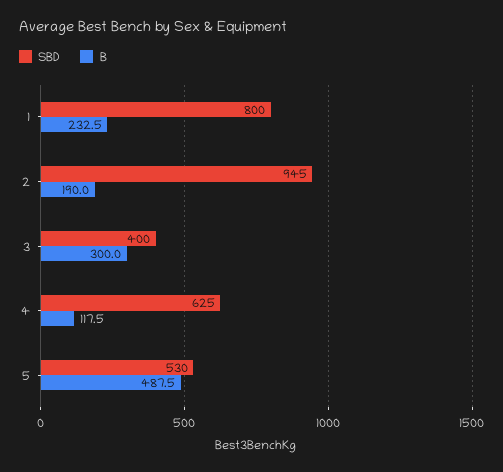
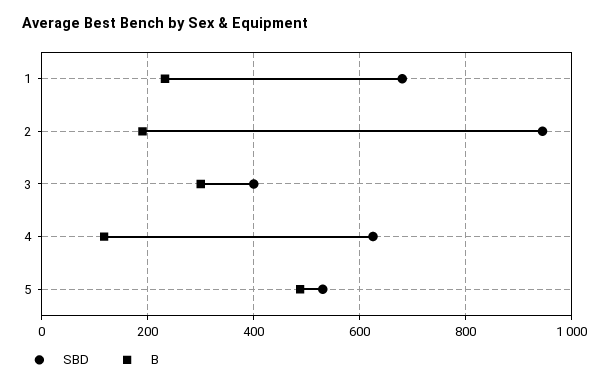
SBD, 1: 800 -> 680

